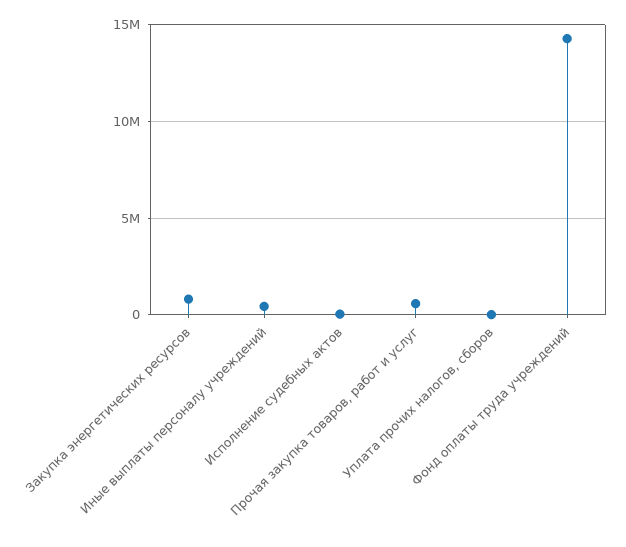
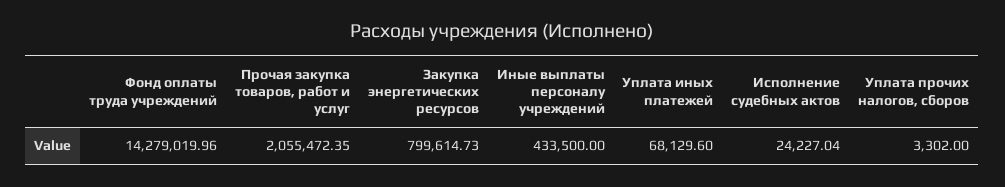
Прочая закупка товаров, работ и услуг: 500000 -> 2055472.35
Уплата иных платежей: none -> 68129.6

